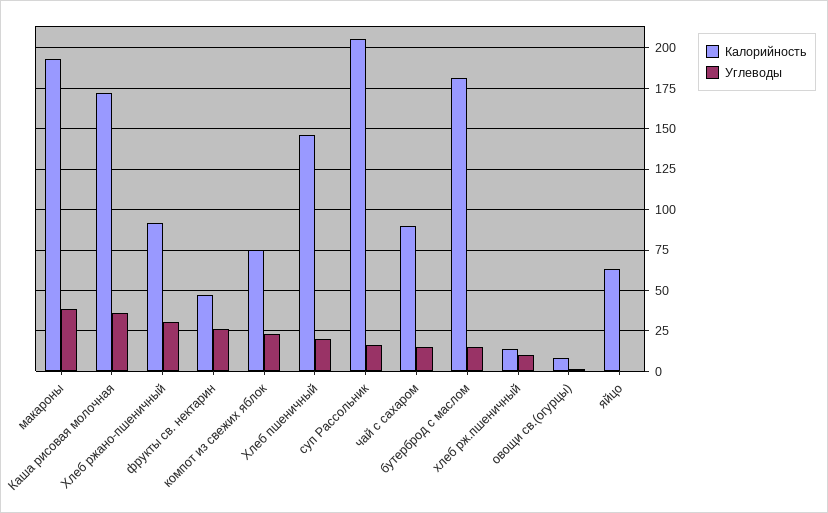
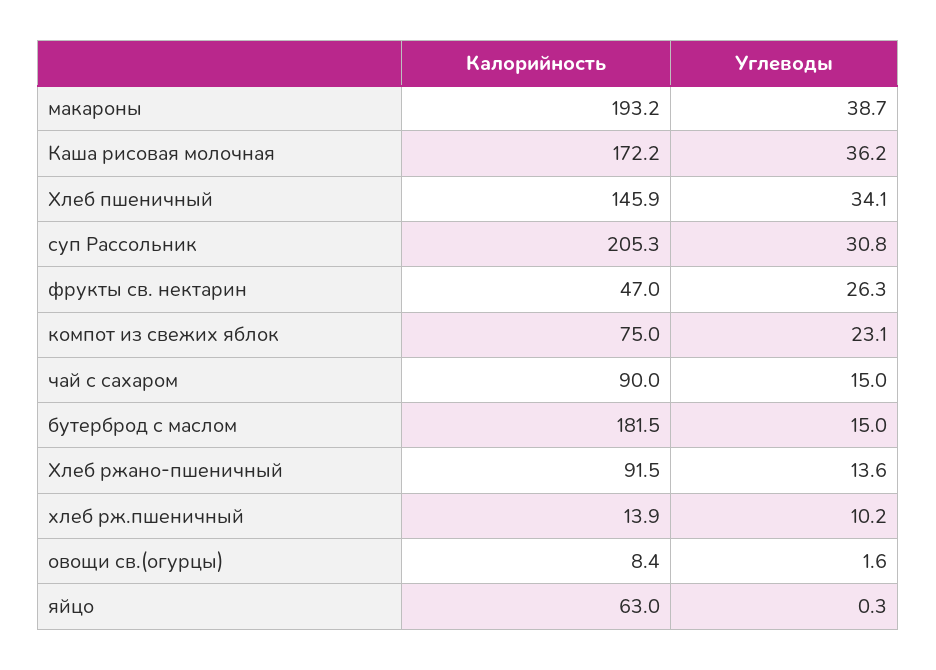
Углеводы, Хлеб ржано-пшеничный: 30 -> 13.6
Углеводы, Хлеб пшеничный: 20 -> 34.1
Углеводы, суп Рассольник: 15 -> 30.8

